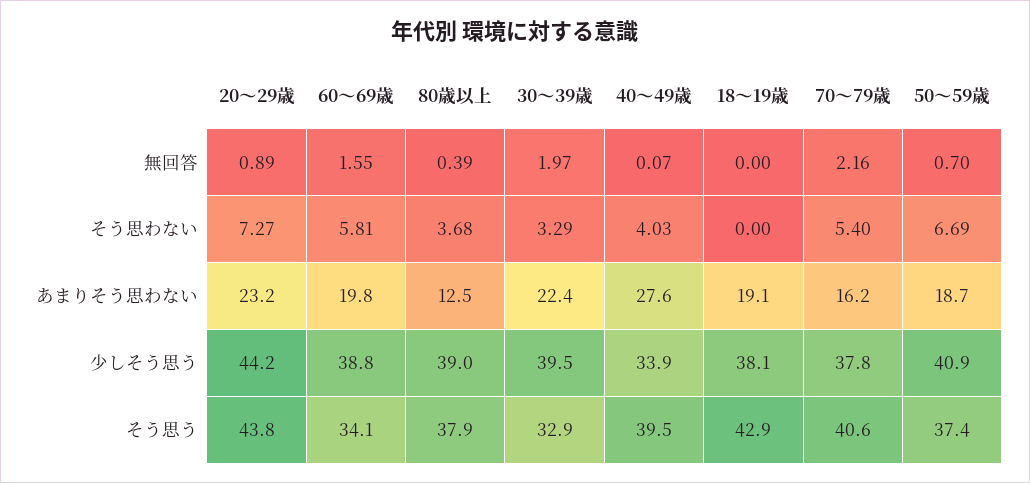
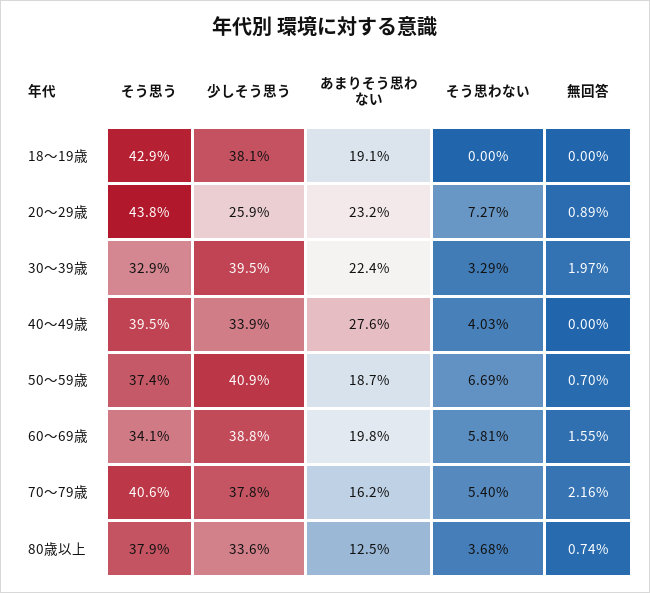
80歳以上, 無回答: 0.39 -> 0.74
40～49歳, 無回答: 0.07 -> 0
20～29歳, 少しそう思う: 44.2 -> 25.9
80歳以上, 少しそう思う: 39 -> 33.6

